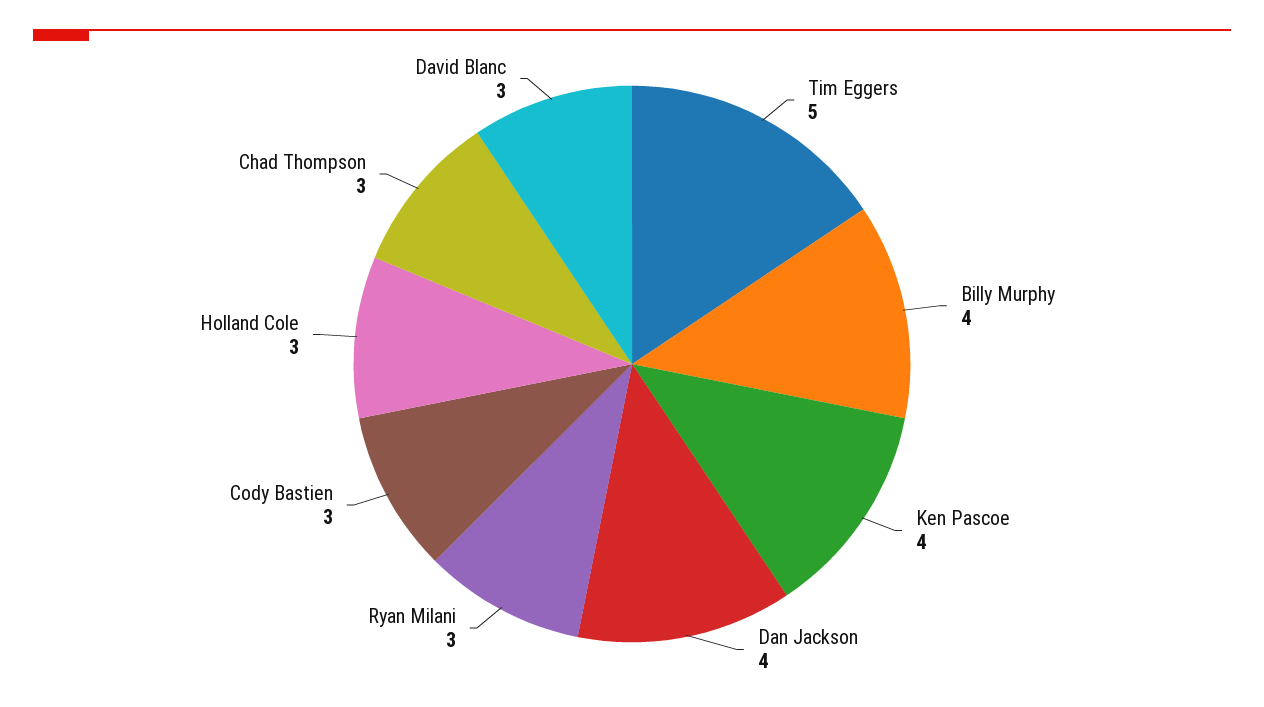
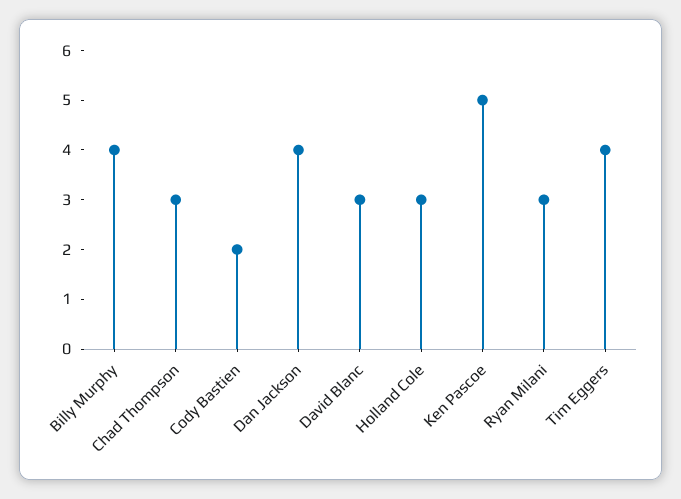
Tim Eggers: 5 -> 4
Ken Pascoe: 4 -> 5
Cody Bastien: 3 -> 2

